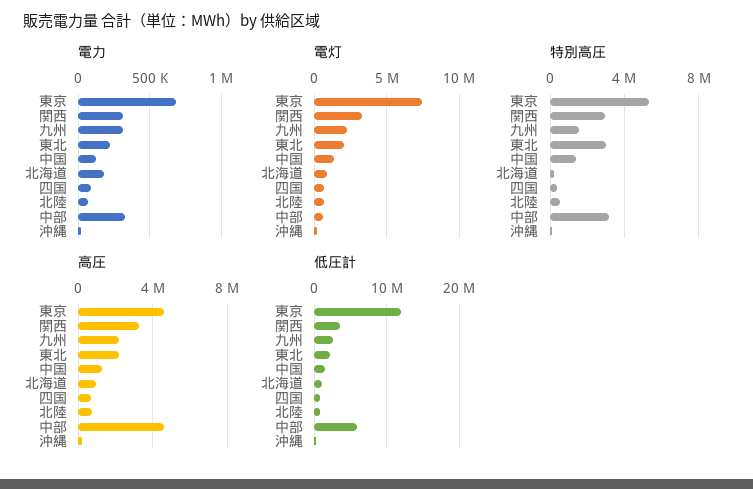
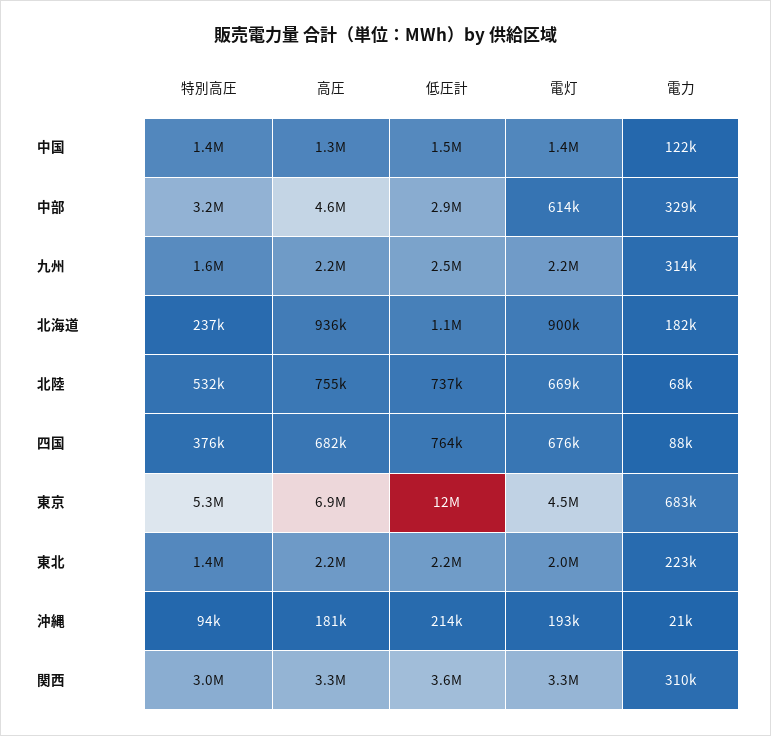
電灯, 東京: 7500000 -> 4500000
特別高圧, 東北: 3000000 -> 1400000
高圧, 東京: 4500000 -> 6900000
低圧計, 中部: 6000000 -> 2900000

